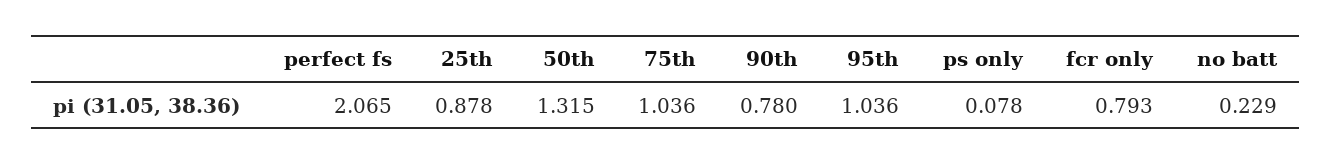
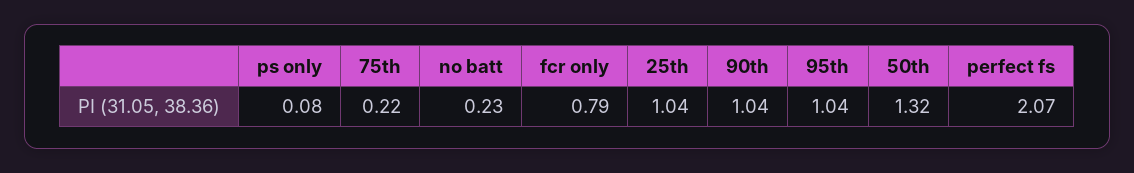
25th: 0.878 -> 1.04
75th: 1.036 -> 0.22
90th: 0.78 -> 1.04

